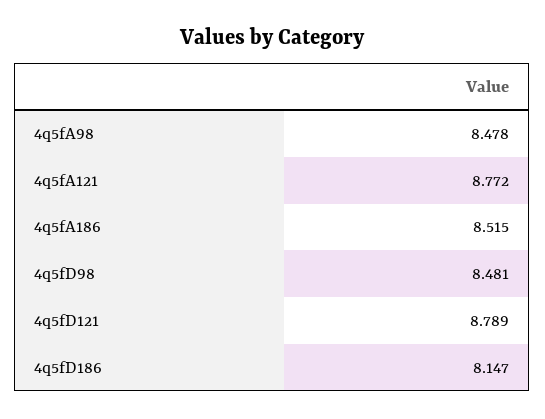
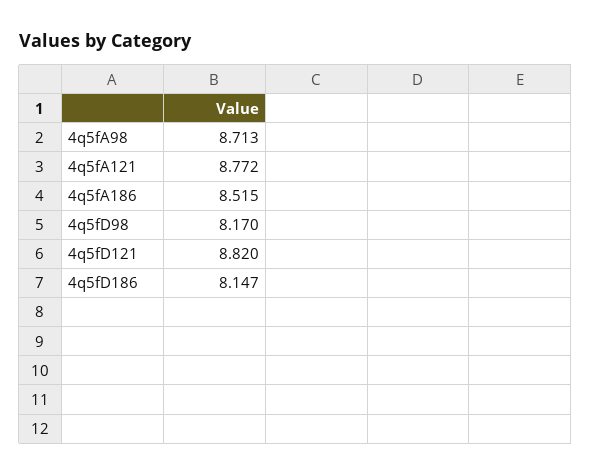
4q5fA98: 8.478 -> 8.713
4q5fD98: 8.481 -> 8.17
4q5fD121: 8.789 -> 8.82

